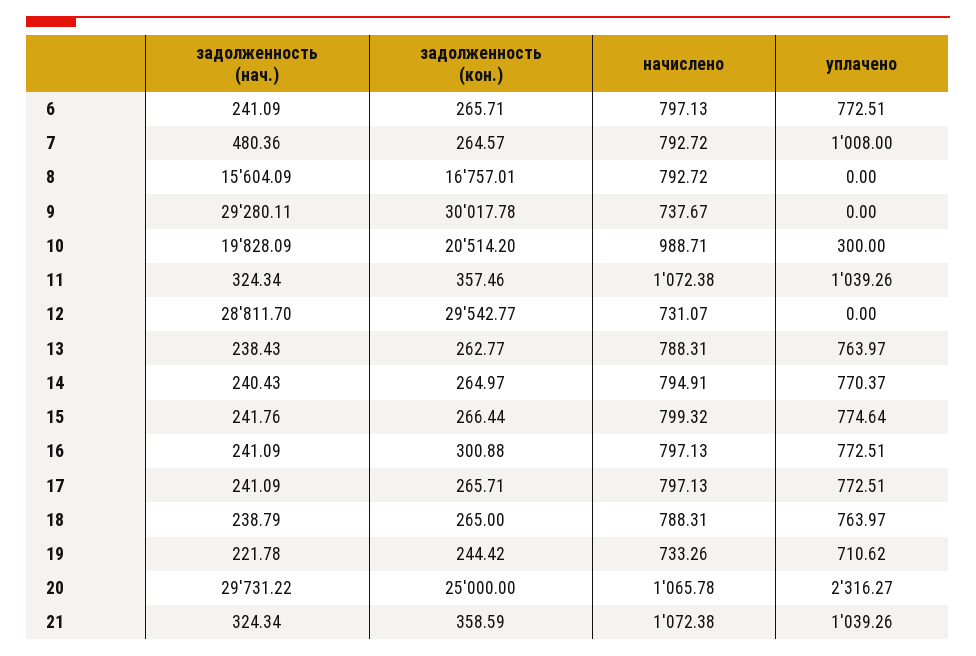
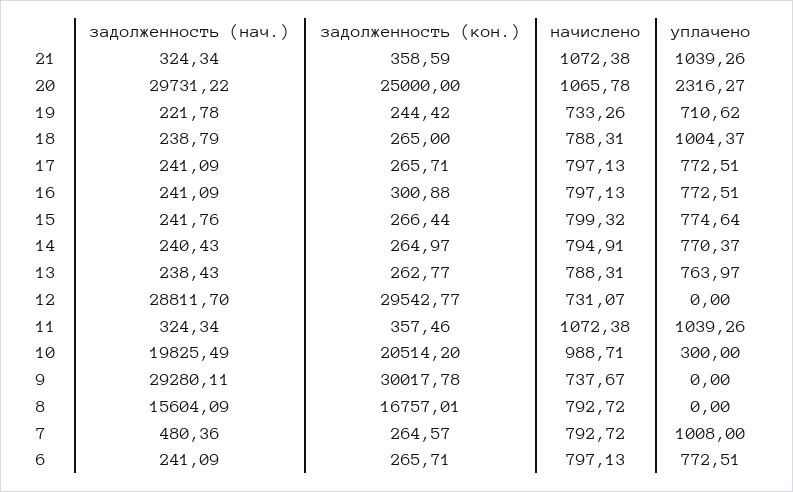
задолженность (нач.), 10: 19828.09 -> 19825.49
уплачено, 18: 763.97 -> 1004.37

